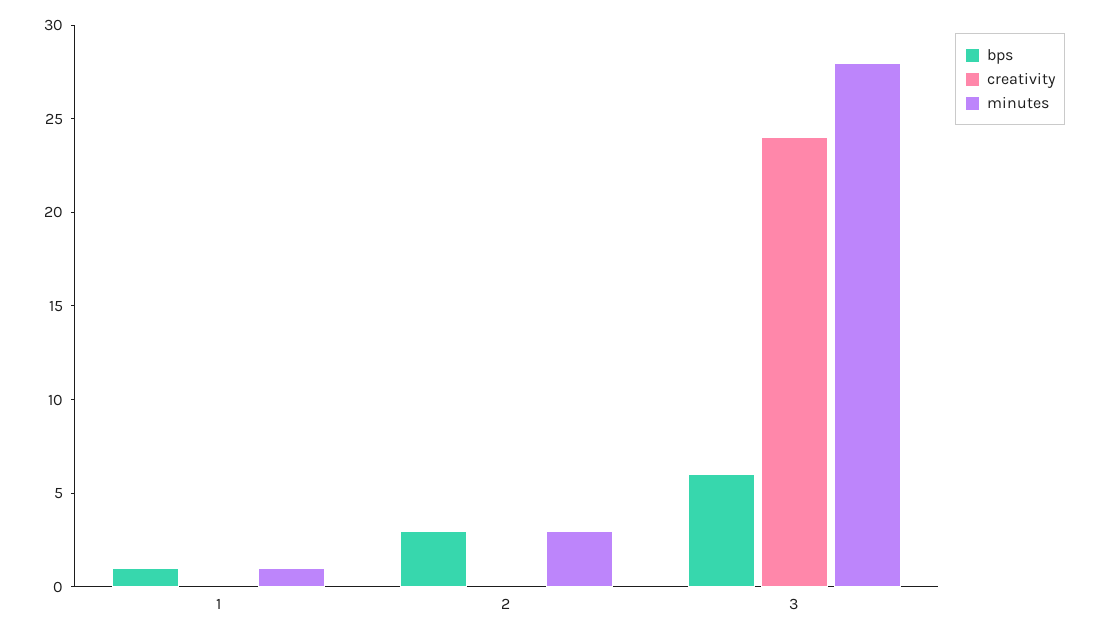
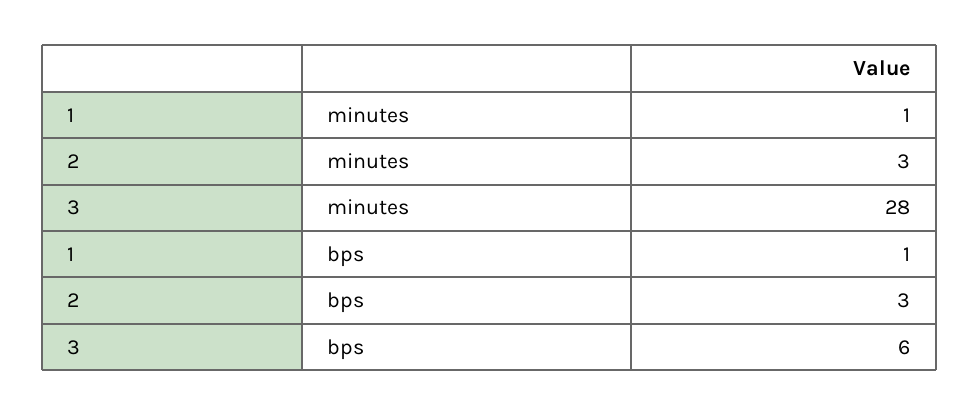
creativity, 1: 0 -> none
creativity, 2: 0 -> none
creativity, 3: 24 -> none

